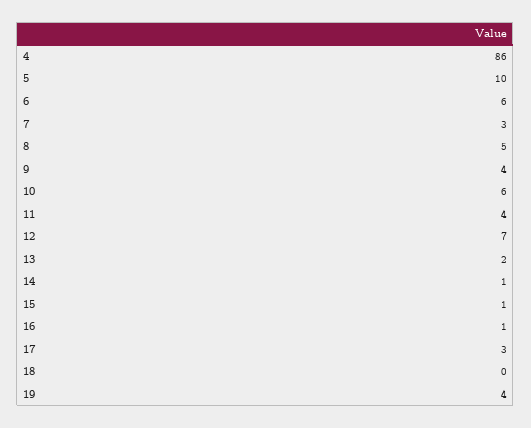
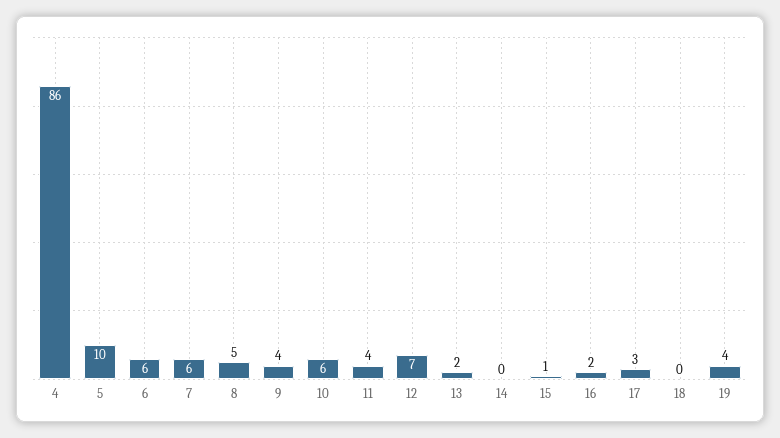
7: 3 -> 6
14: 1 -> 0
16: 1 -> 2

